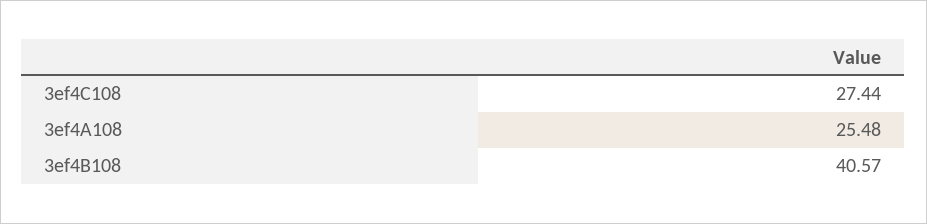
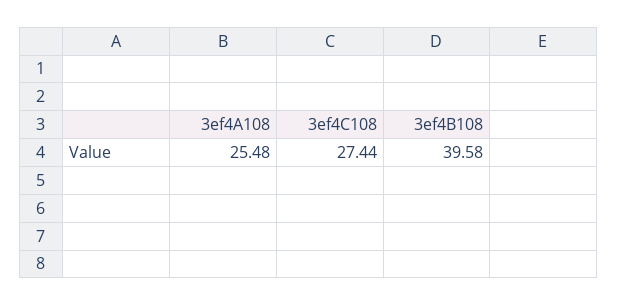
3ef4B108: 40.57 -> 39.58

